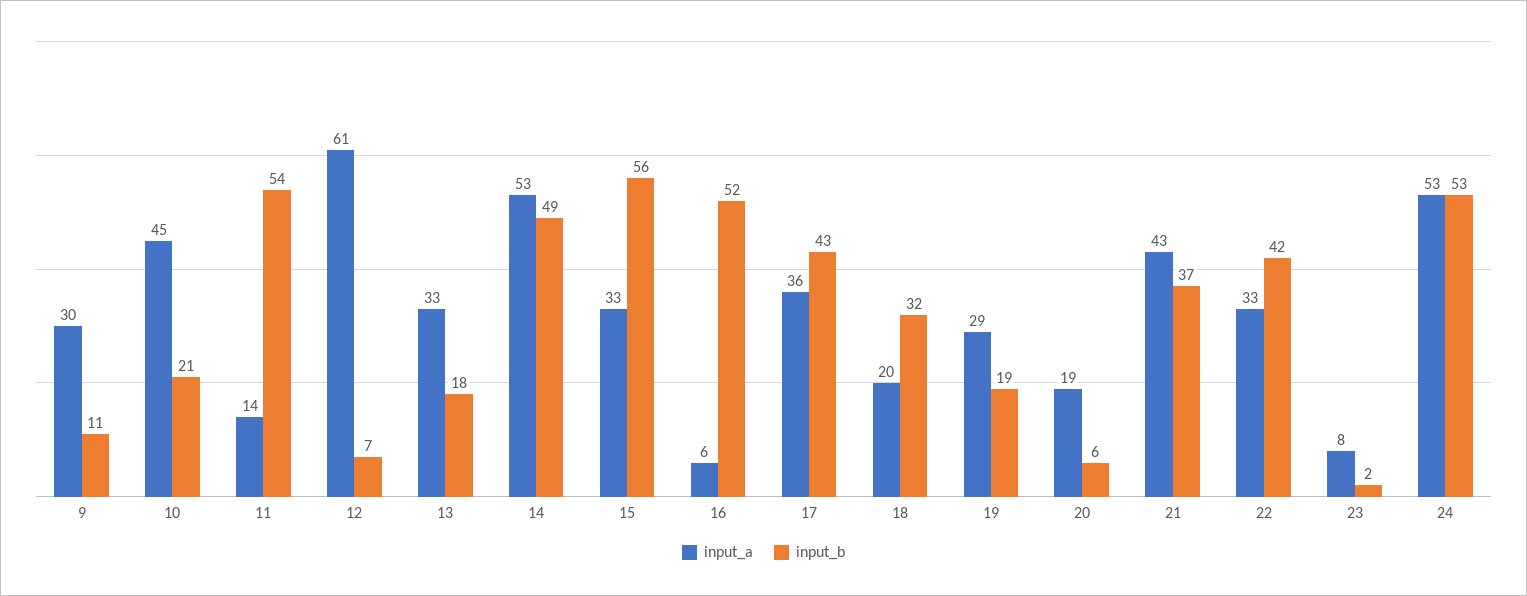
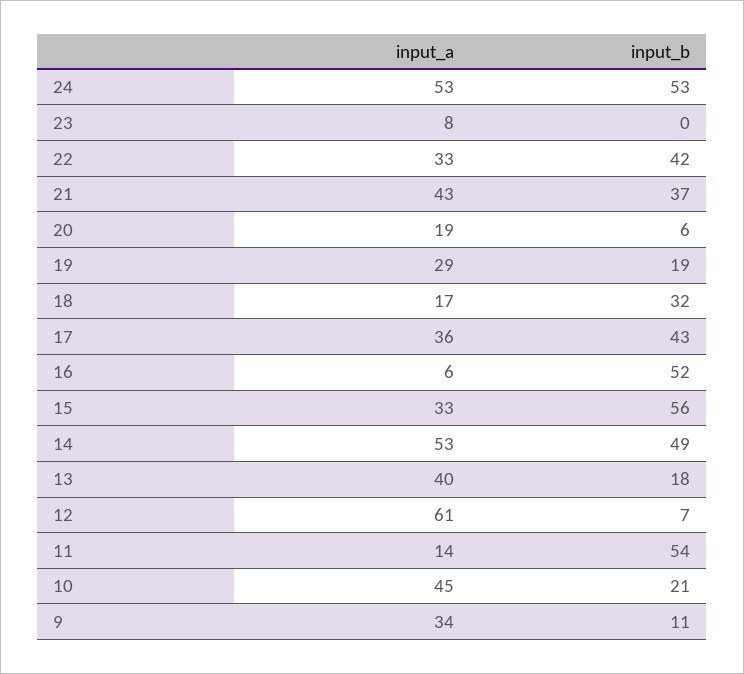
input_a, 9: 30 -> 34
input_a, 13: 33 -> 40
input_a, 18: 20 -> 17
input_b, 23: 2 -> 0

